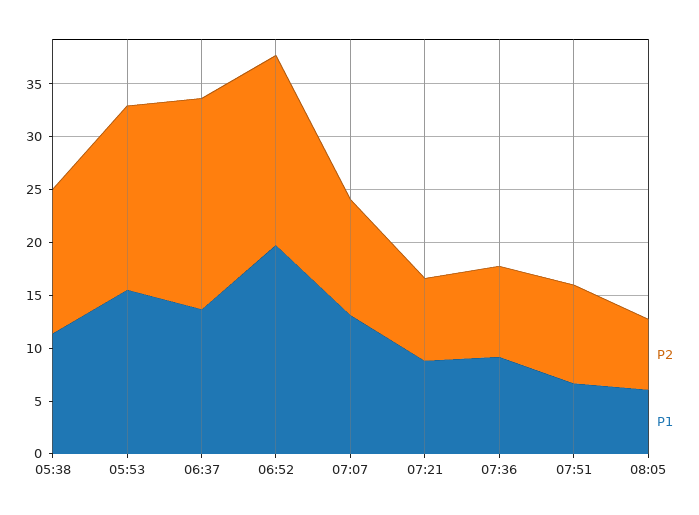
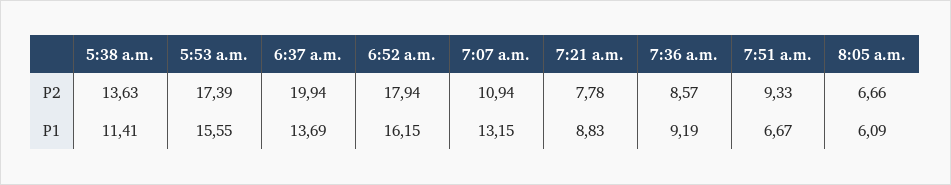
P1, 06:52: 20 -> 16.15

